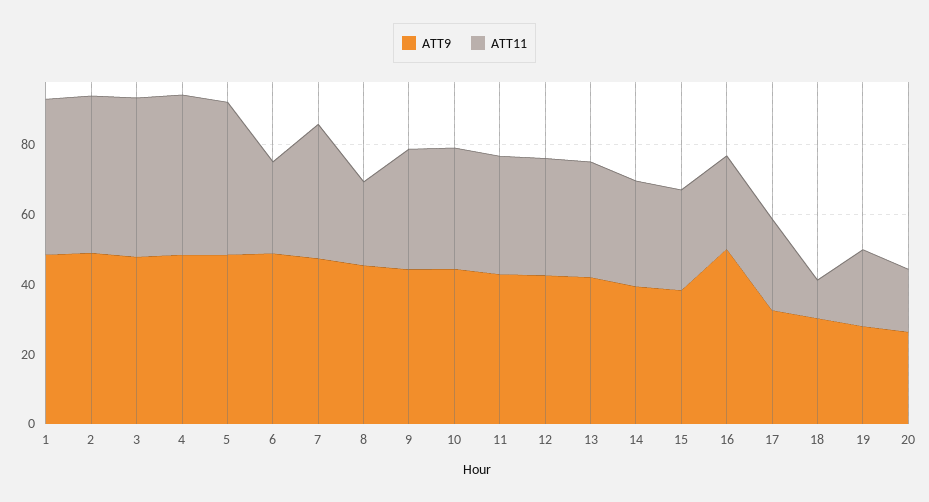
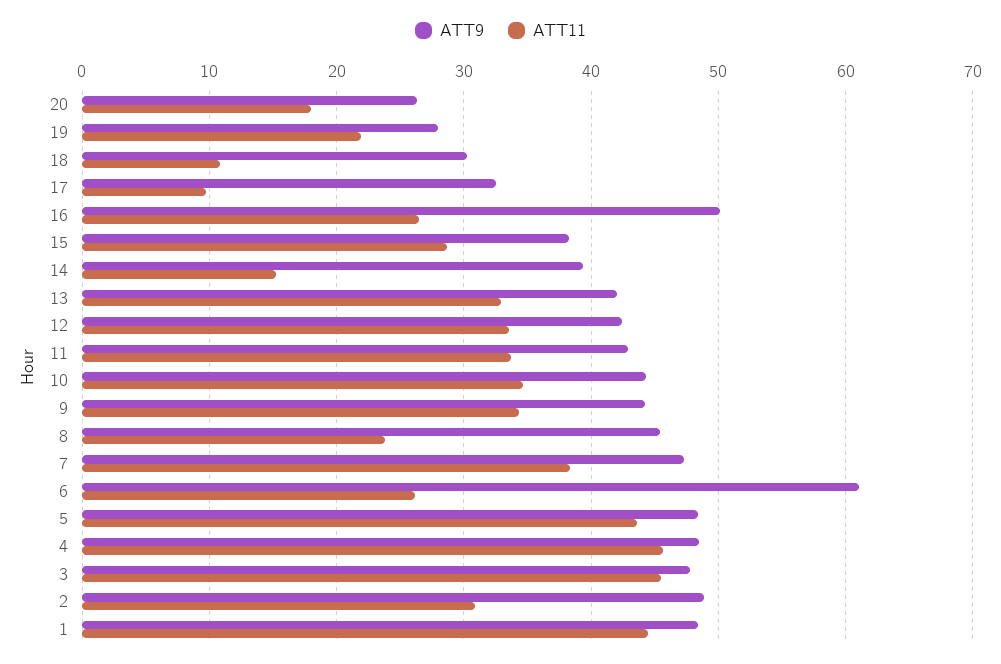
ATT11, 2: 45 -> 31
ATT9, 6: 50 -> 61
ATT11, 14: 30 -> 15
ATT11, 17: 25 -> 10

